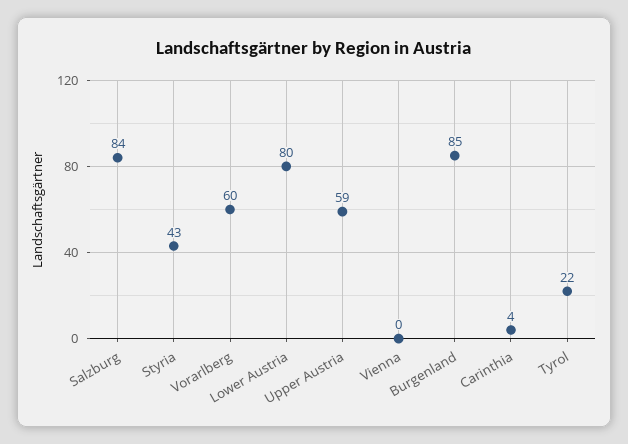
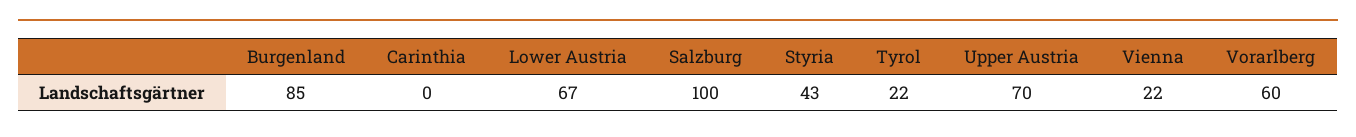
Salzburg: 84 -> 100
Lower Austria: 80 -> 67
Upper Austria: 59 -> 70
Vienna: 0 -> 22
Carinthia: 4 -> 0

